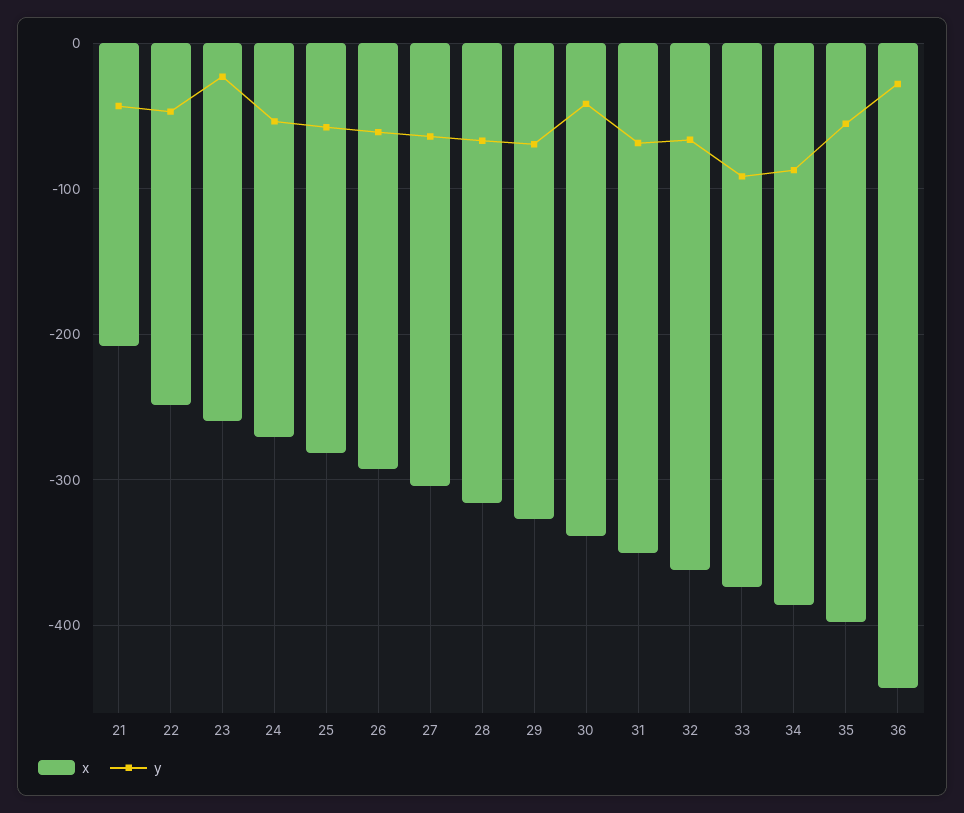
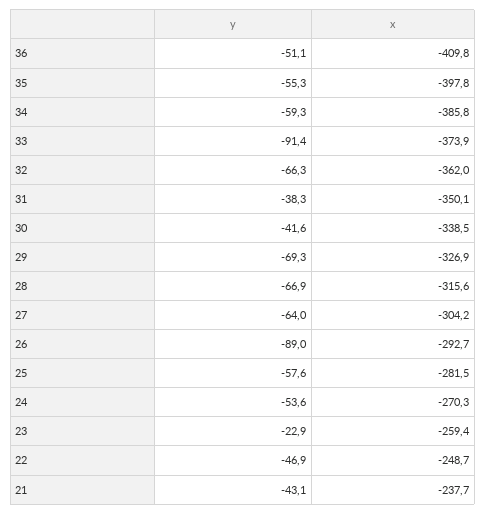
x, 21: -210 -> -237.7
y, 26: -60 -> -89
y, 31: -70 -> -38.3
y, 34: -90 -> -59.3
x, 36: -440 -> -409.8
y, 36: -30 -> -51.1

